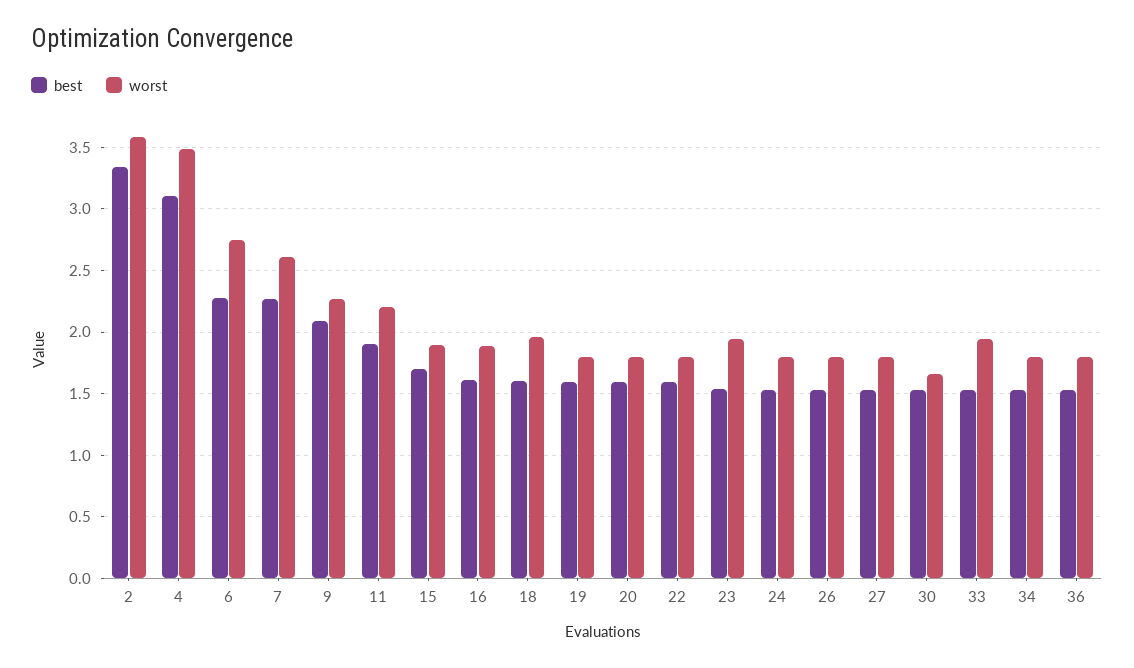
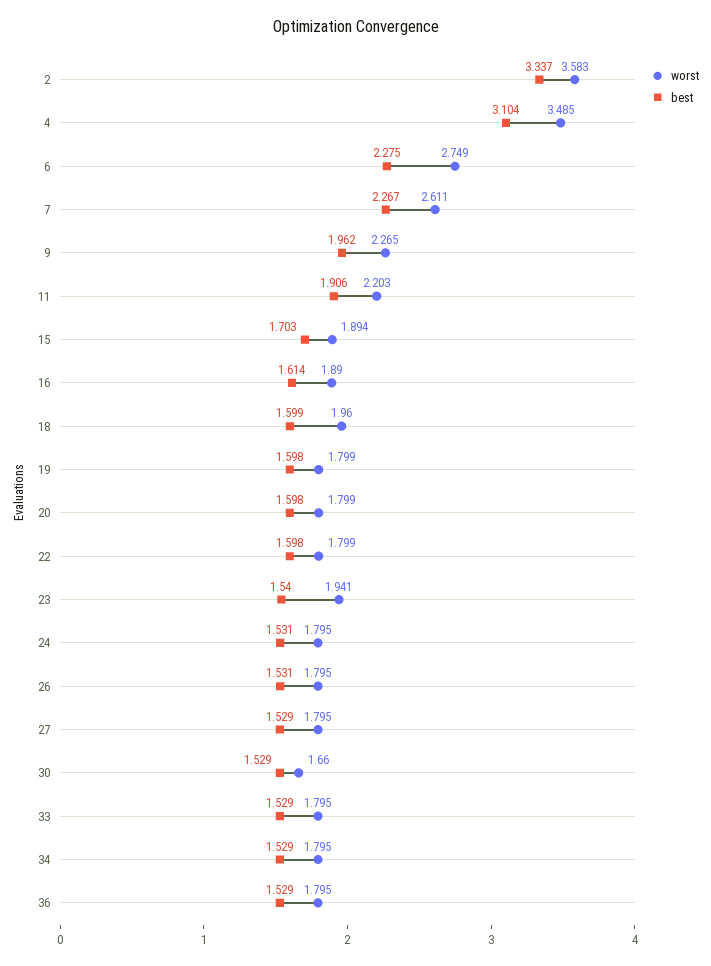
best, 9: 2.1 -> 1.962
worst, 33: 1.95 -> 1.795

